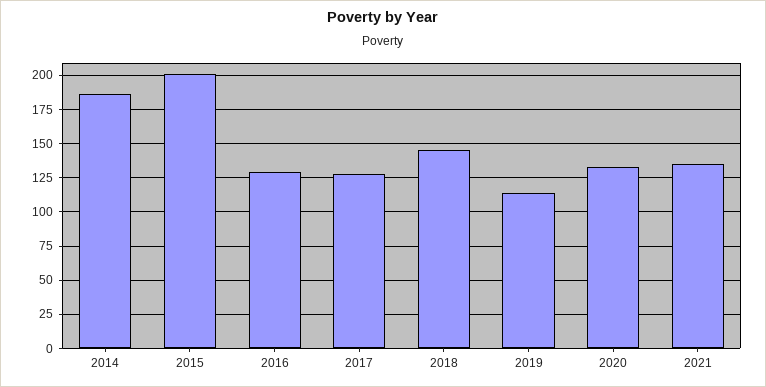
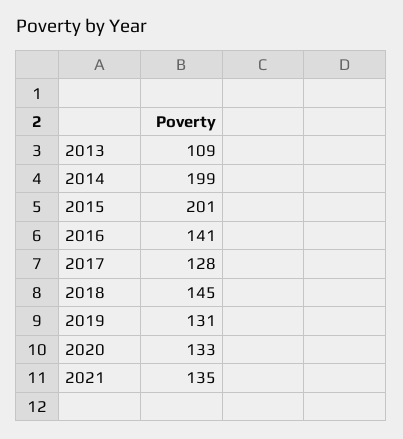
2014: 185 -> 199
2016: 130 -> 141
2019: 115 -> 131
2013: none -> 109

